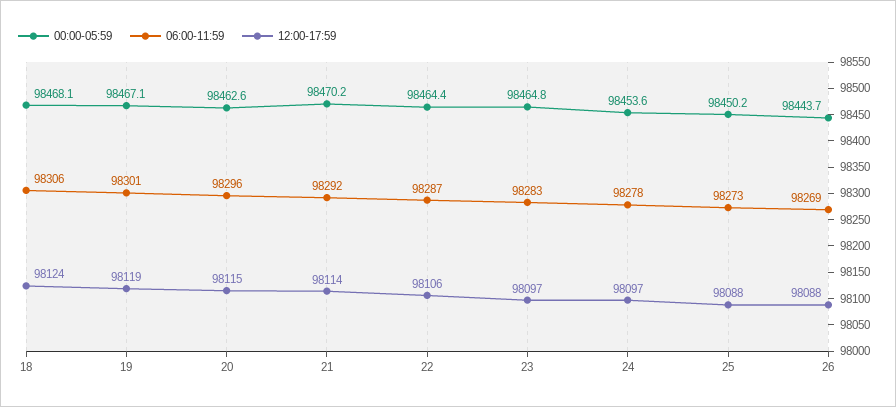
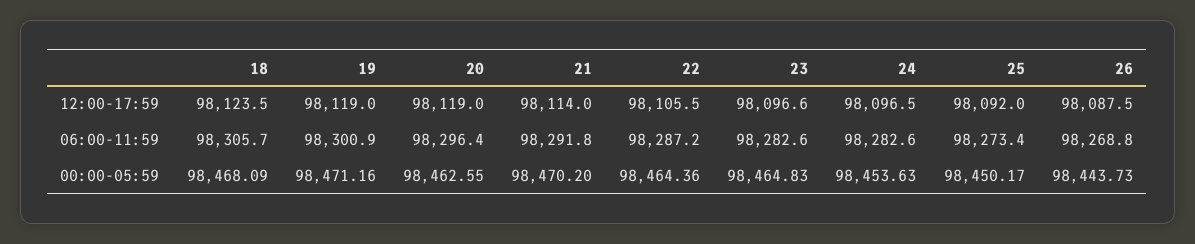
00:00-05:59, 19: 98467.1 -> 98471.16
12:00-17:59, 20: 98115 -> 98119
06:00-11:59, 24: 98278 -> 98282.6
12:00-17:59, 25: 98088 -> 98092

